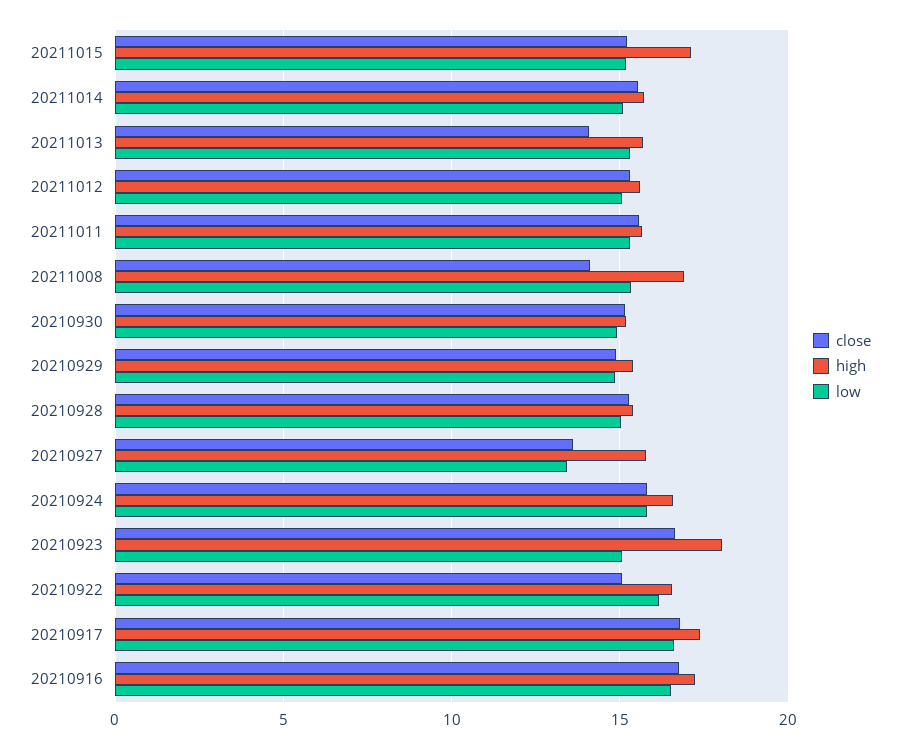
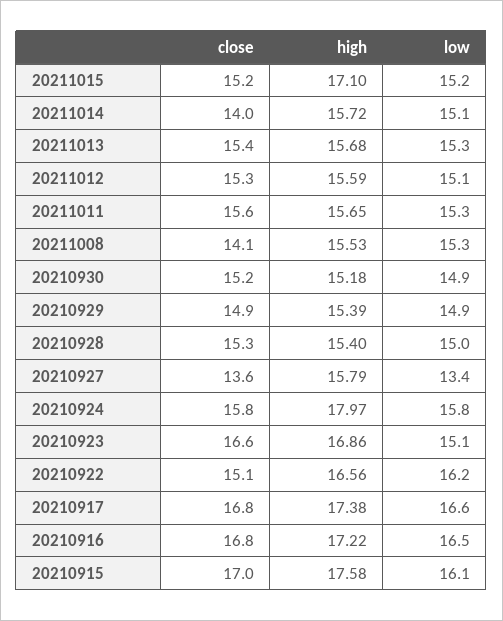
close, 20211014: 15.5 -> 14
close, 20211013: 14 -> 15.4
high, 20211008: 17 -> 15.53
high, 20210924: 16.5 -> 17.97
high, 20210923: 18 -> 16.86
close, 20210915: none -> 17
high, 20210915: none -> 17.58
low, 20210915: none -> 16.1

